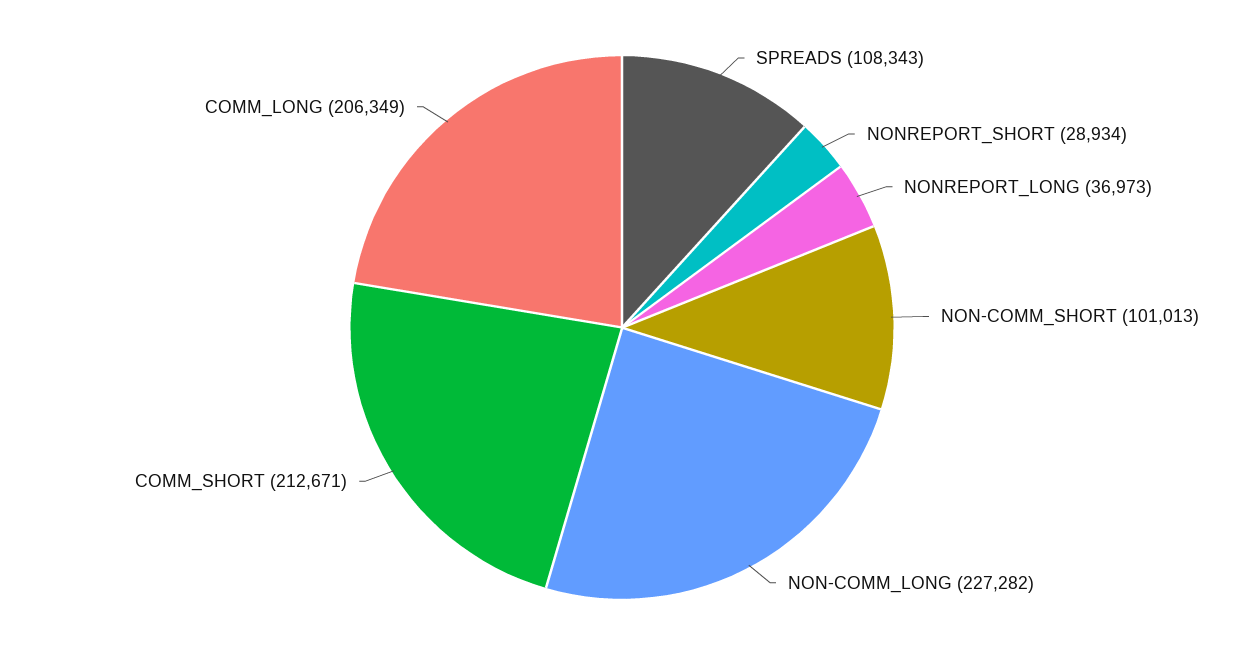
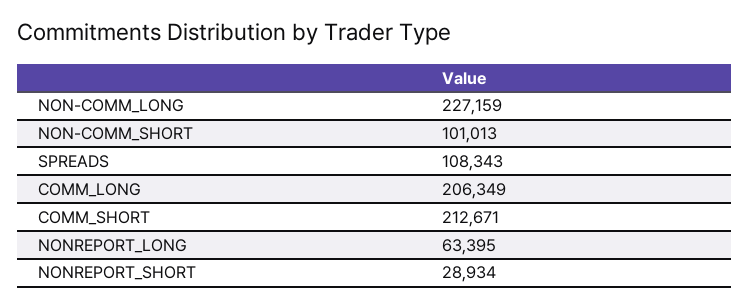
NONREPORT_LONG: 36973 -> 63395
NON-COMM_LONG: 227282 -> 227159

